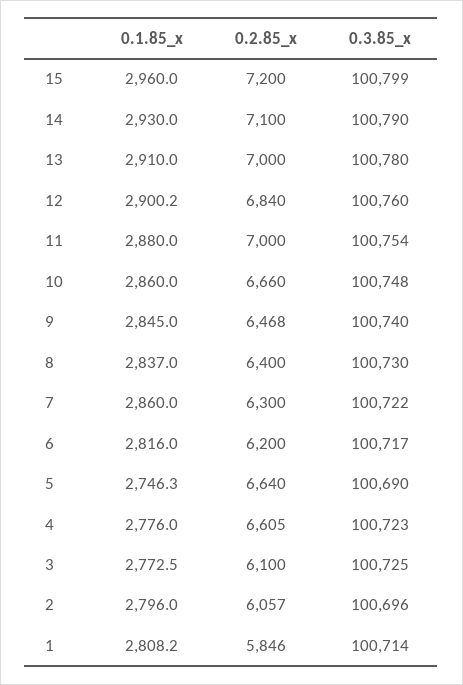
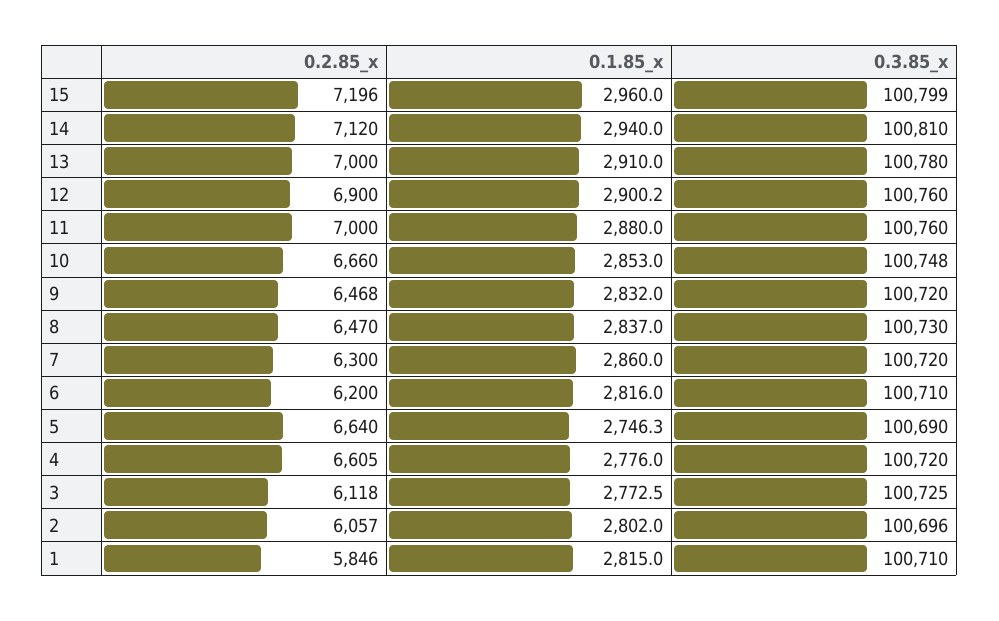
0.2.85_x, 15: 7200 -> 7196
0.1.85_x, 14: 2930 -> 2940
0.2.85_x, 14: 7100 -> 7120
0.3.85_x, 14: 100790 -> 100810
0.2.85_x, 12: 6840 -> 6900
0.3.85_x, 11: 100754 -> 100760
0.1.85_x, 10: 2860 -> 2853
0.1.85_x, 9: 2845 -> 2832
0.3.85_x, 9: 100740 -> 100720
0.2.85_x, 8: 6400 -> 6470
0.3.85_x, 7: 100722 -> 100720
0.3.85_x, 6: 100717 -> 100710
0.3.85_x, 4: 100723 -> 100720
0.2.85_x, 3: 6100 -> 6118
0.1.85_x, 2: 2796 -> 2802
0.1.85_x, 1: 2808.2 -> 2815
0.3.85_x, 1: 100714 -> 100710

